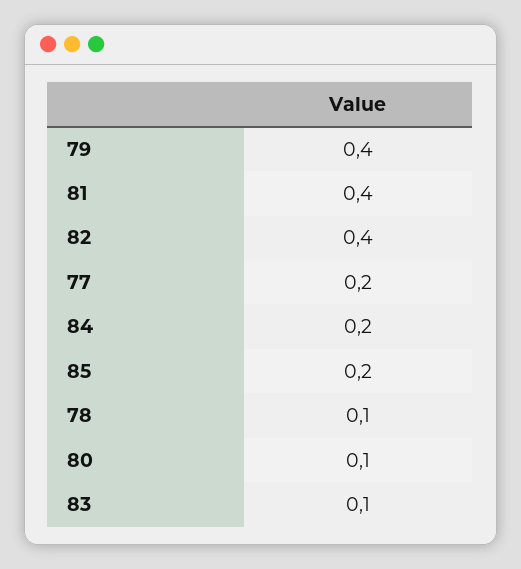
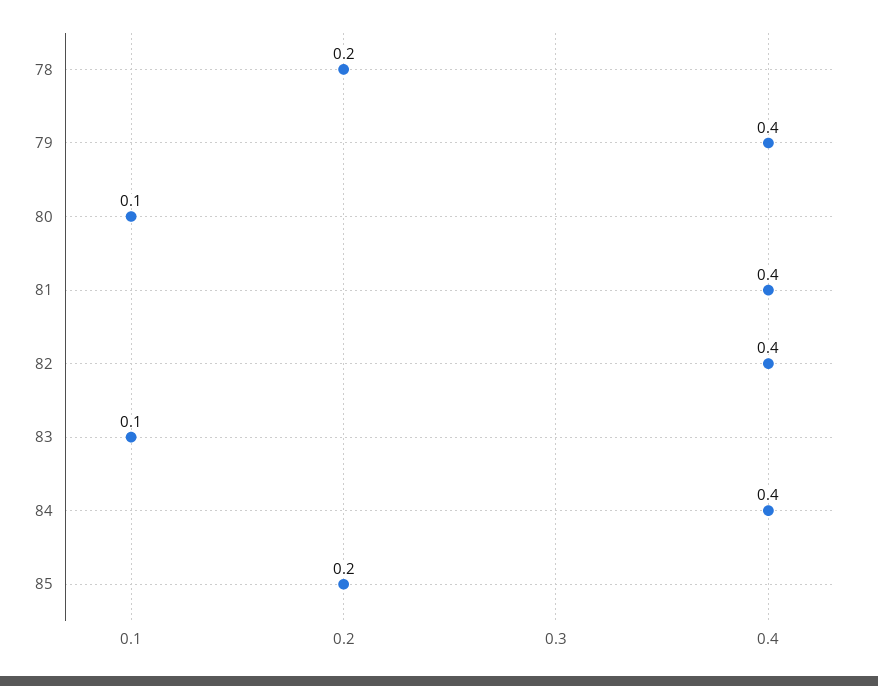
77: 0.2 -> none
84: 0.2 -> 0.4
78: 0.1 -> 0.2

